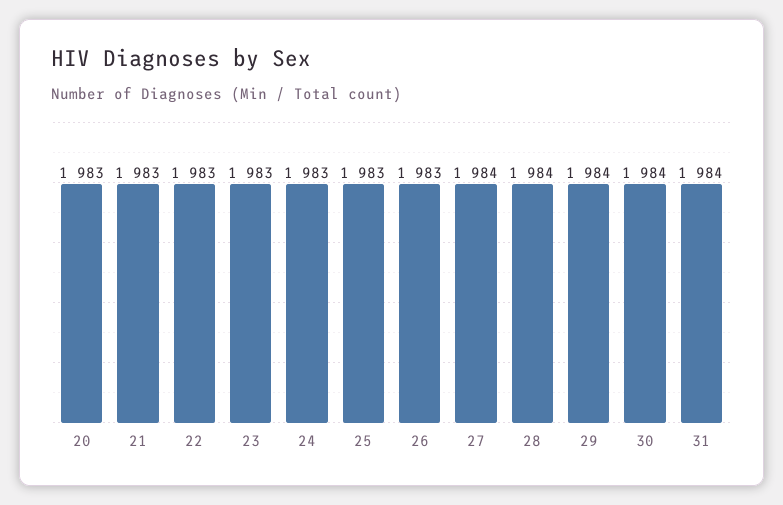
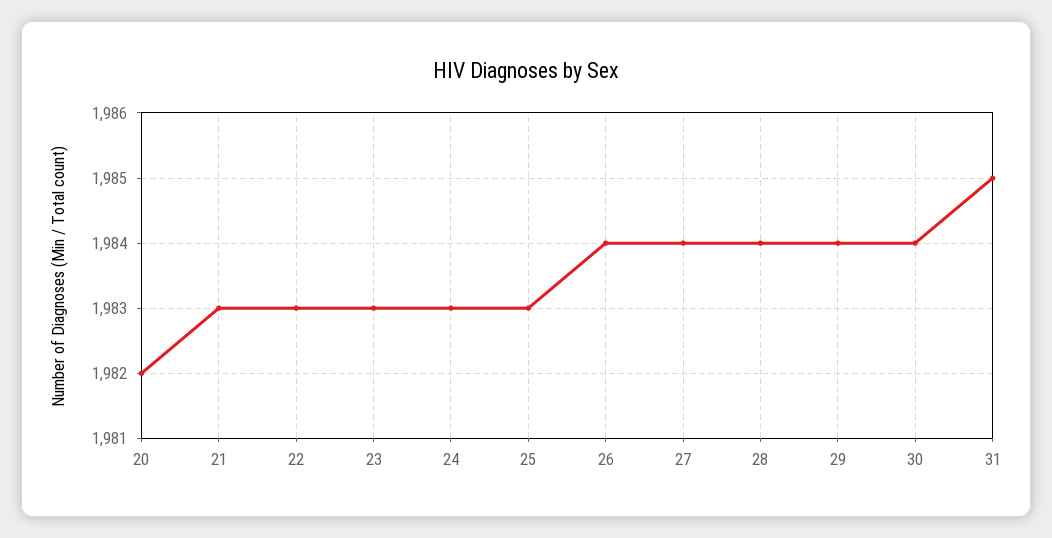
20: 1983 -> 1982
26: 1983 -> 1984
31: 1984 -> 1985

